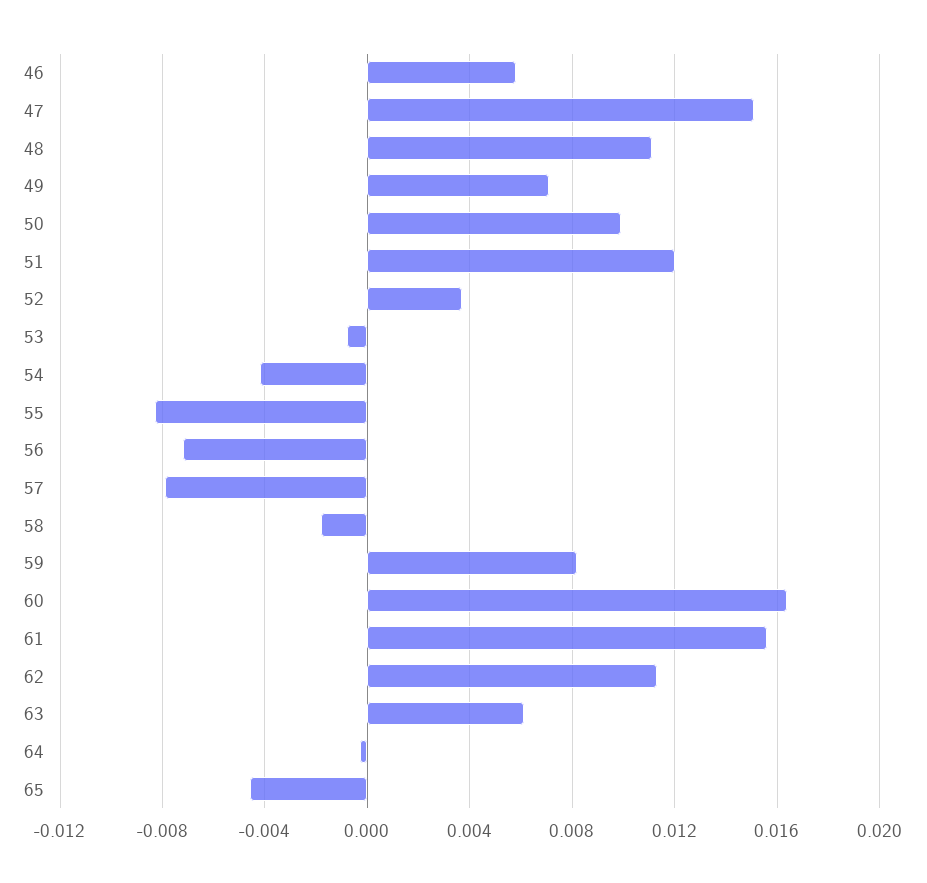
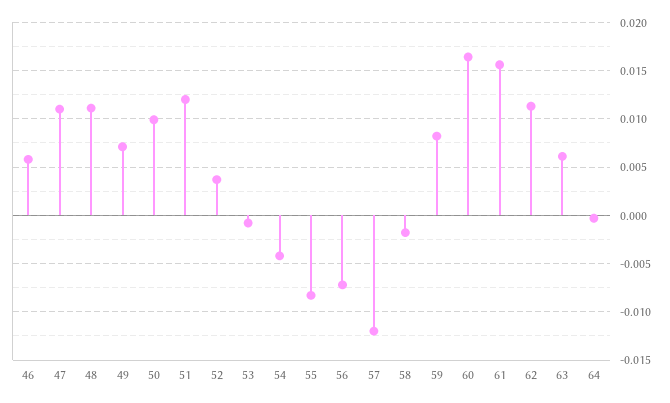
47: 0.015 -> 0.011
57: -0.008 -> -0.012
65: -0.0045 -> none

